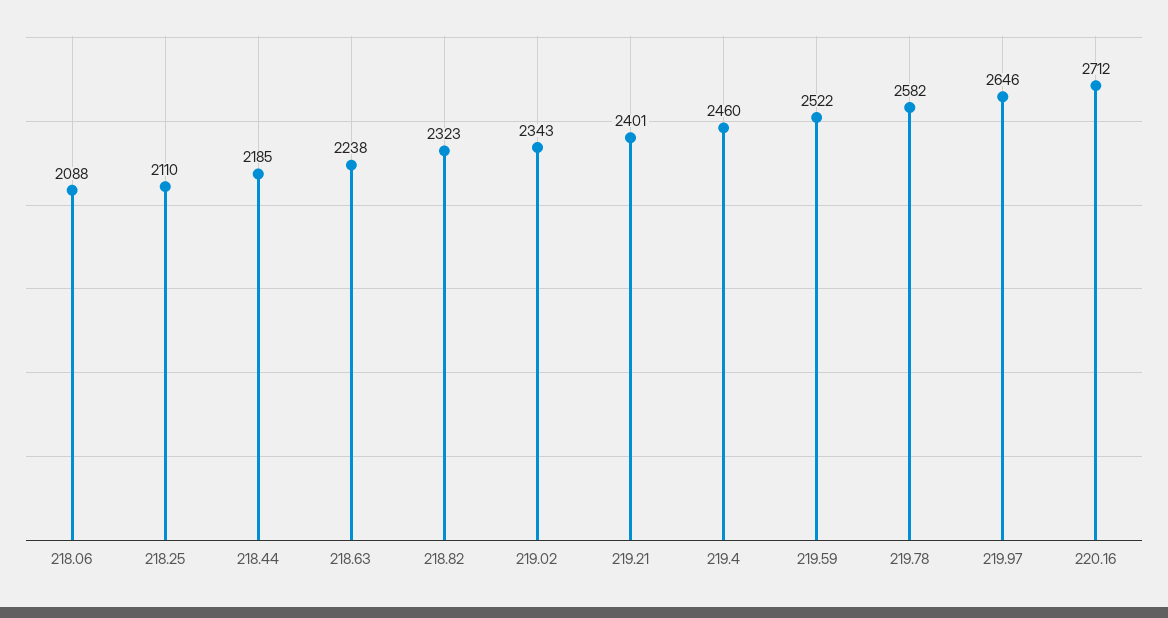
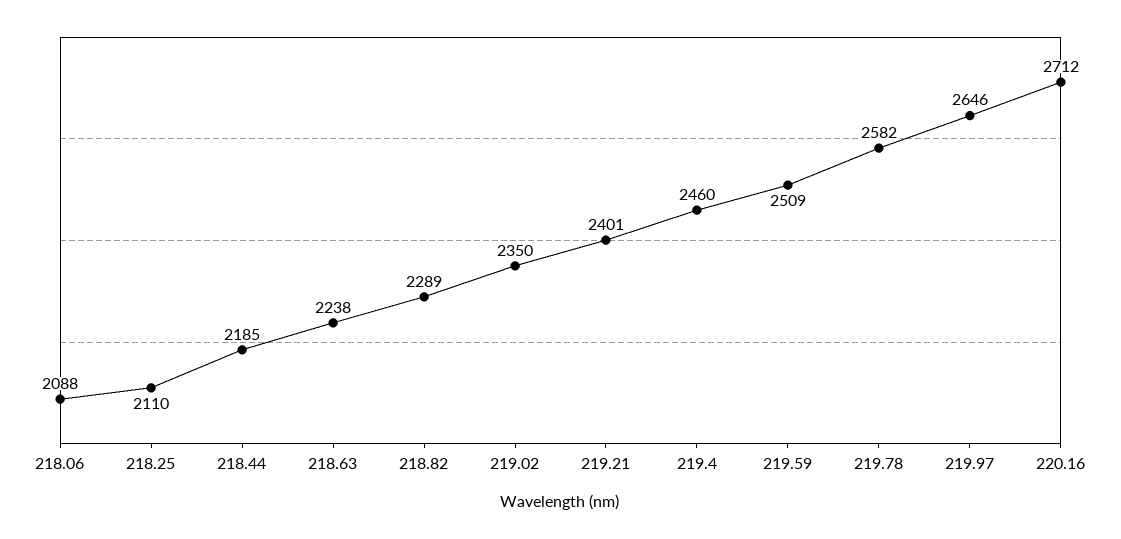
218.82: 2323 -> 2289
219.02: 2343 -> 2350
219.59: 2522 -> 2509

